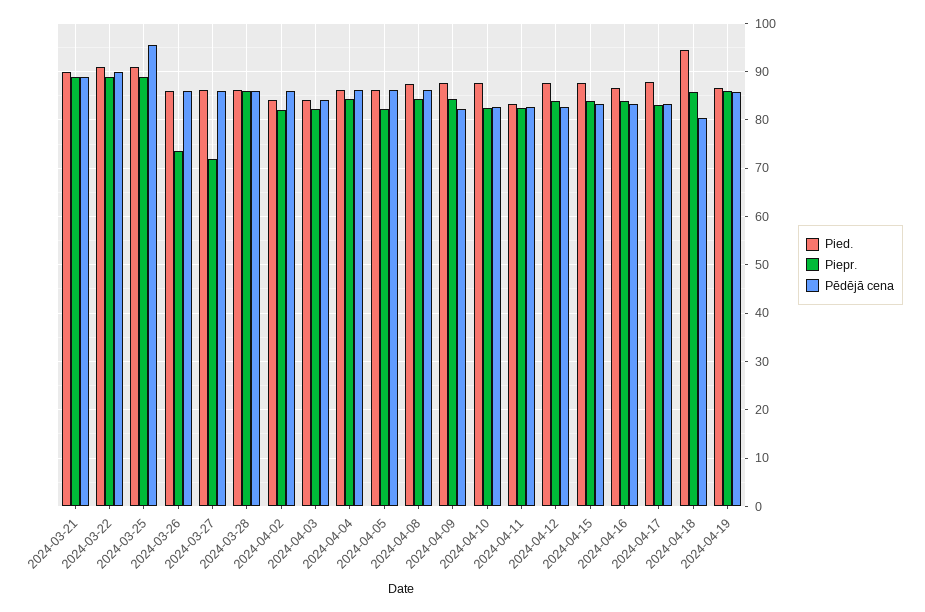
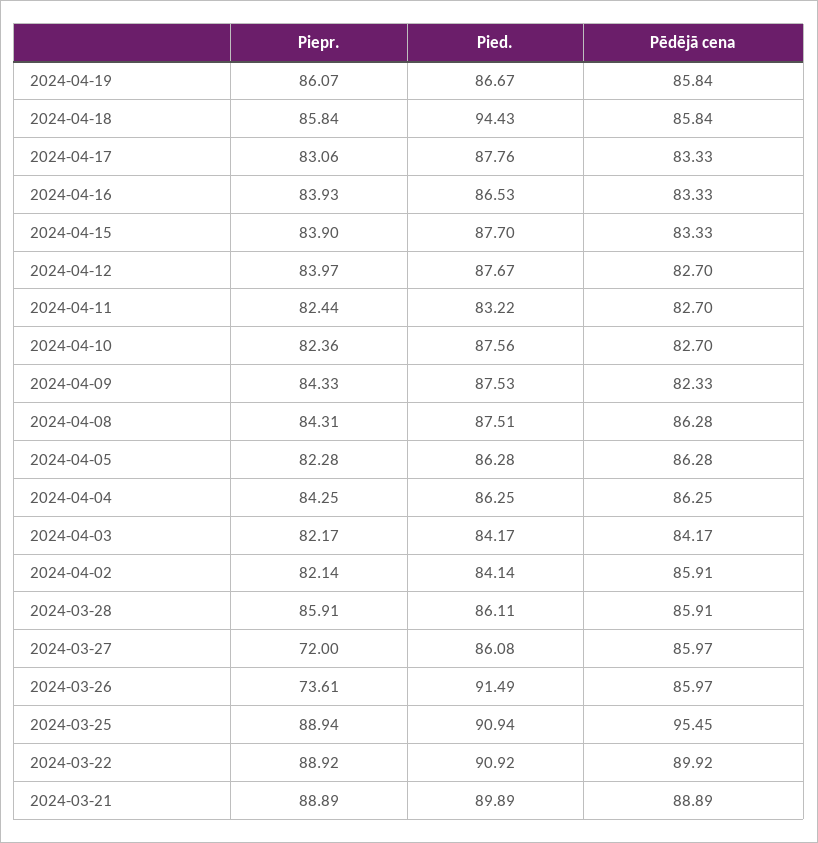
Pied., 2024-03-26: 86 -> 91.49
Pēdējā cena, 2024-04-18: 80 -> 85.84

